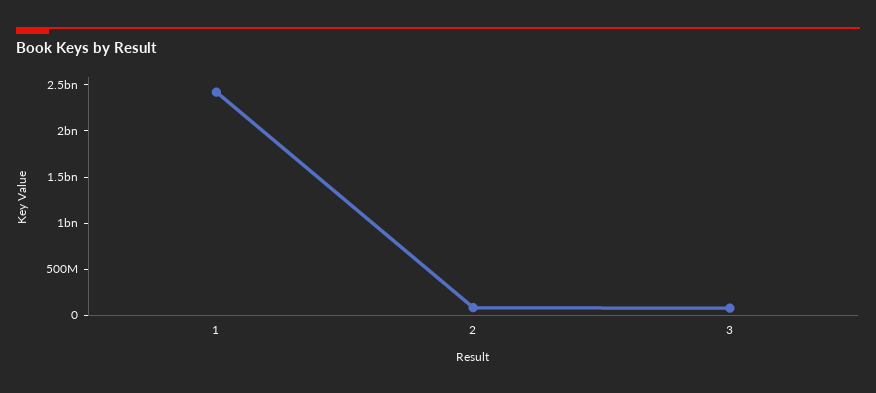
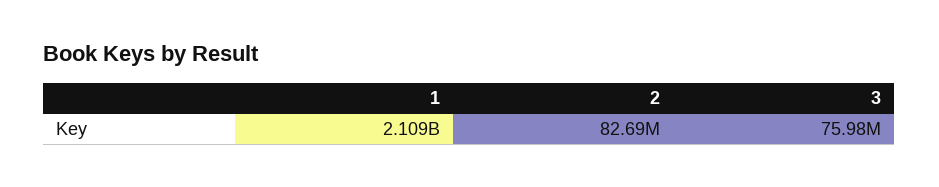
1: 2400000000 -> 2109000000

